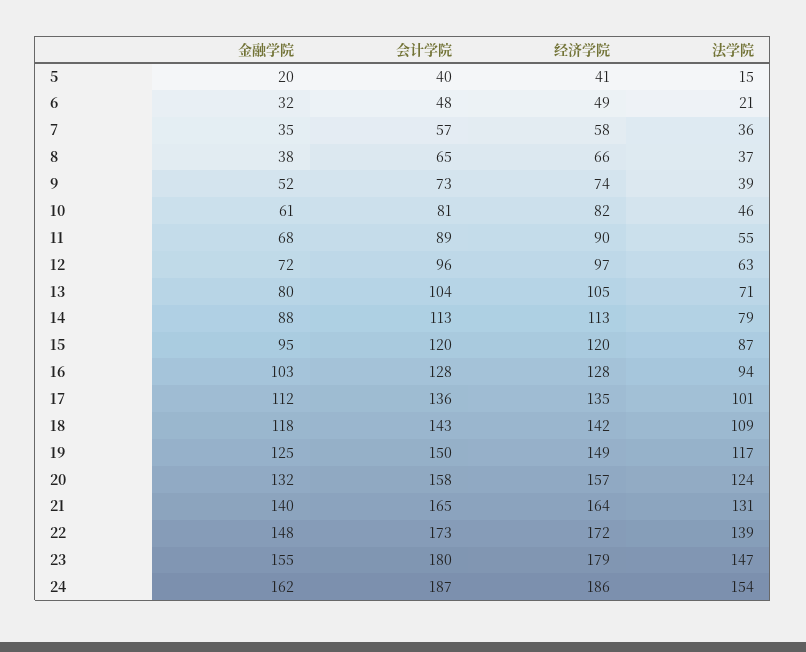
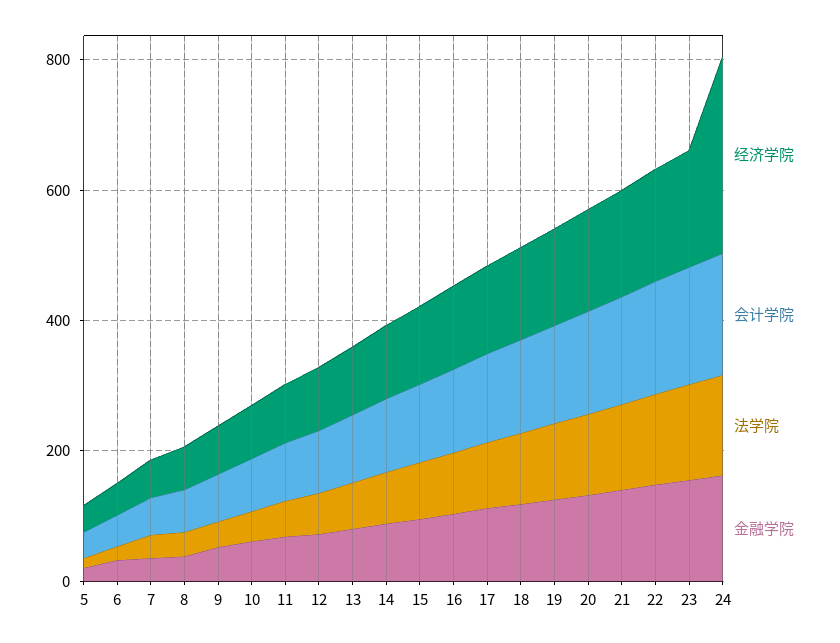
经济学院, 24: 186 -> 300

